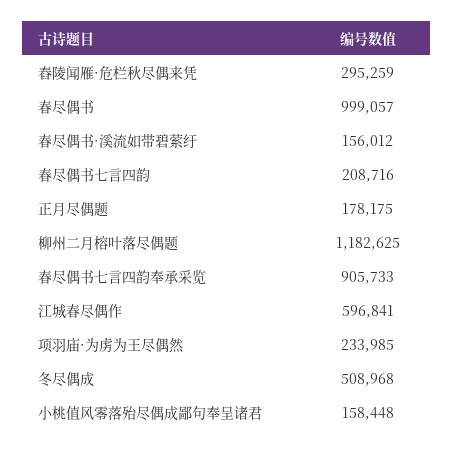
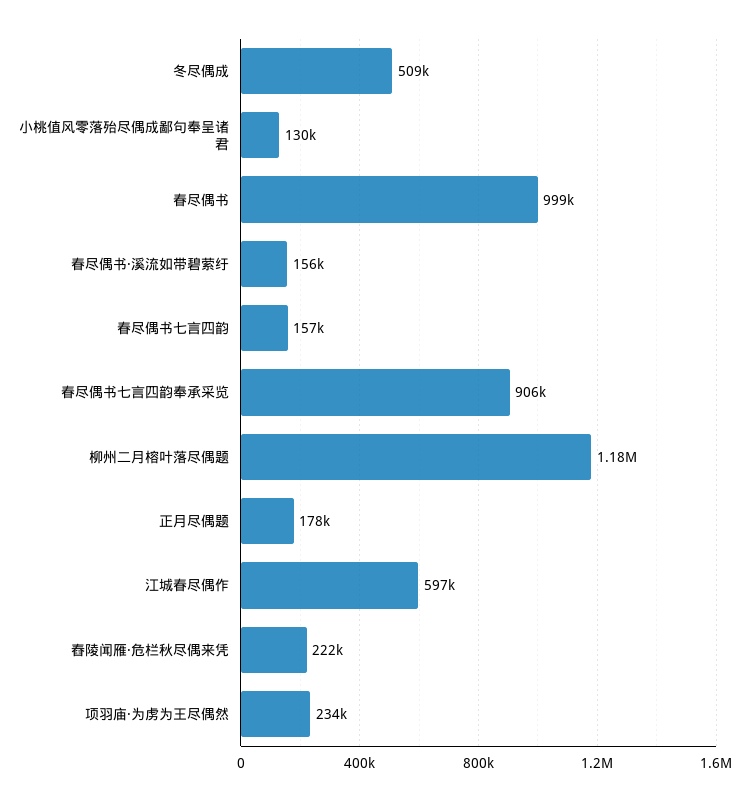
舂陵闻雁·危栏秋尽偶来凭: 295259 -> 222000
春尽偶书七言四韵: 208716 -> 157000
小桃值风零落殆尽偶成鄙句奉呈诸君: 158448 -> 130000

